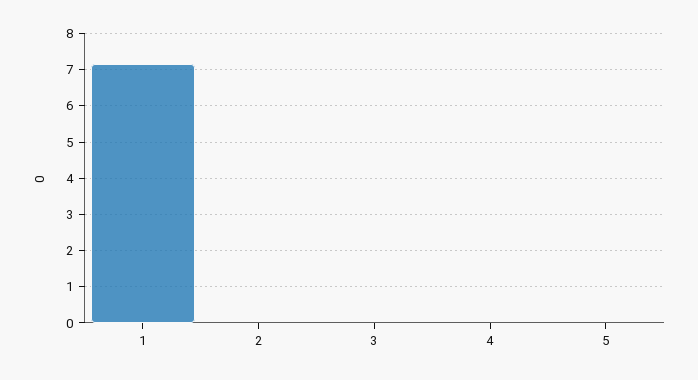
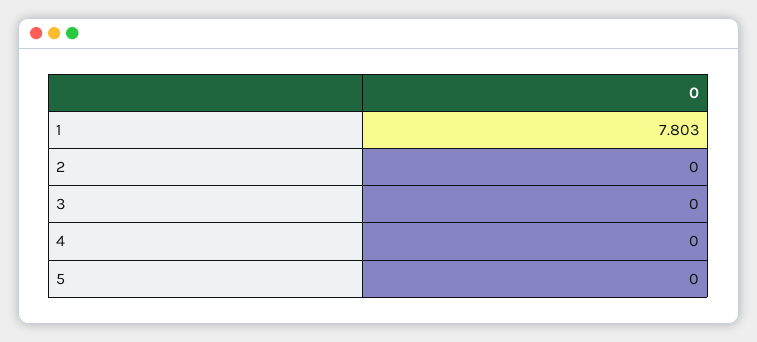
1: 7.2 -> 7.803

